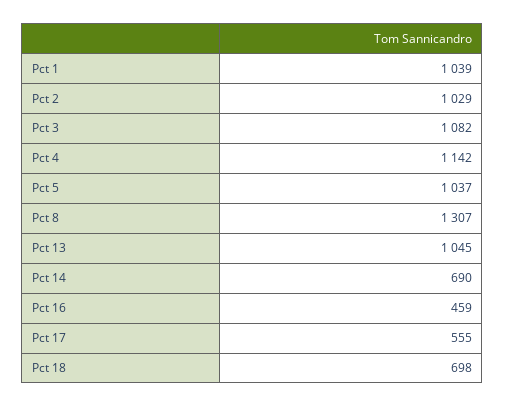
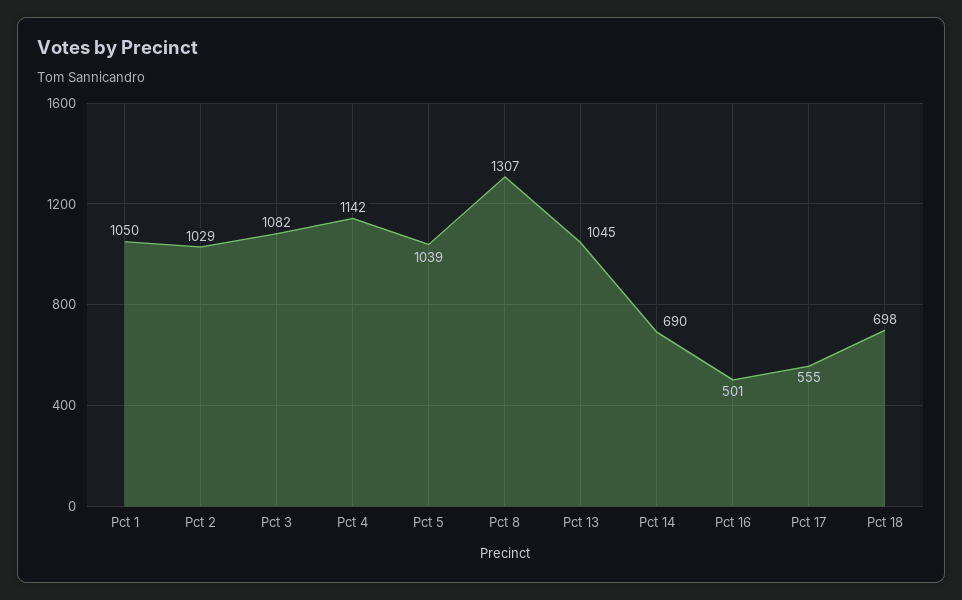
Pct 1: 1039 -> 1050
Pct 5: 1037 -> 1039
Pct 16: 459 -> 501

